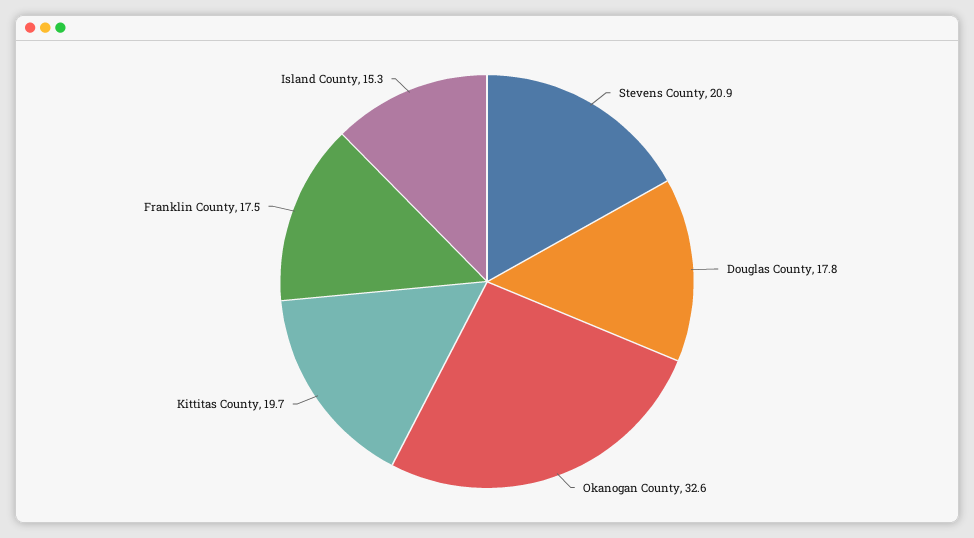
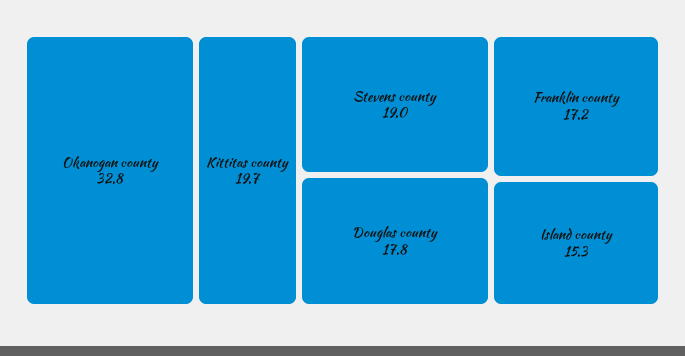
Stevens County: 20.9 -> 19
Okanogan County: 32.6 -> 32.8
Franklin County: 17.5 -> 17.2

